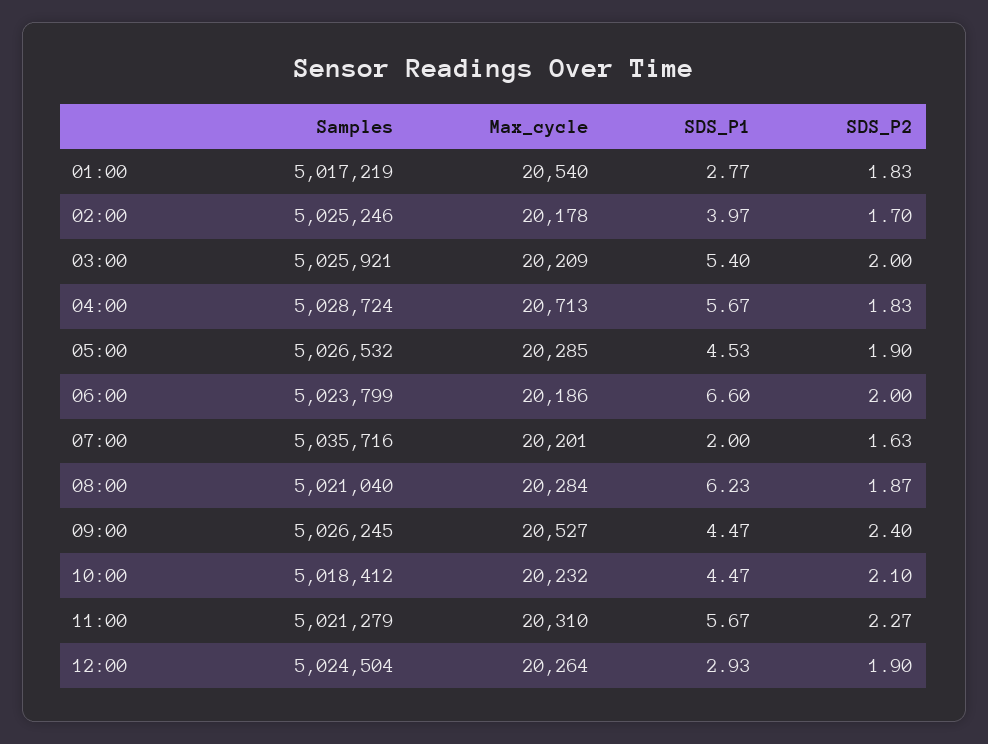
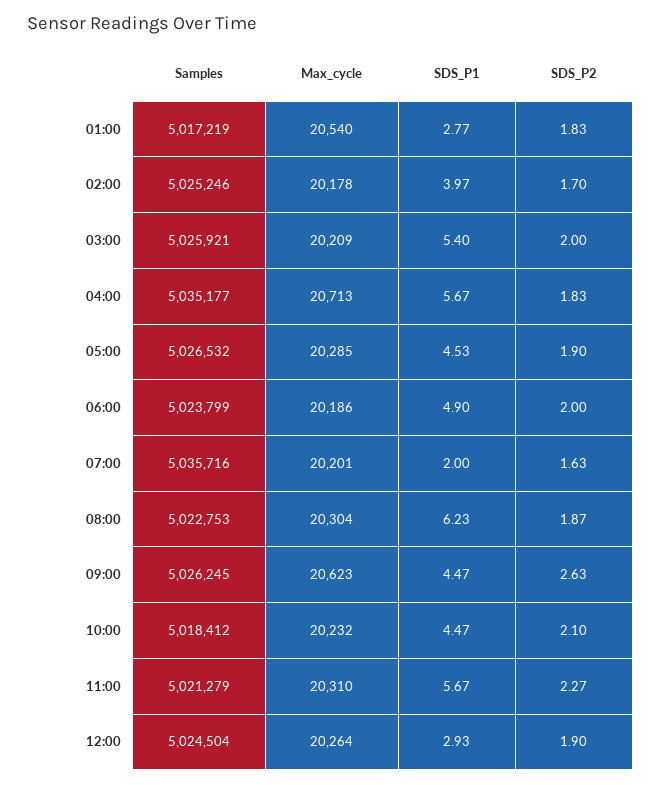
Samples, 04:00: 5028724 -> 5035177
SDS_P1, 06:00: 6.6 -> 4.9
Samples, 08:00: 5021040 -> 5022753
Max_cycle, 08:00: 20284 -> 20304
Max_cycle, 09:00: 20527 -> 20623
SDS_P2, 09:00: 2.4 -> 2.63

